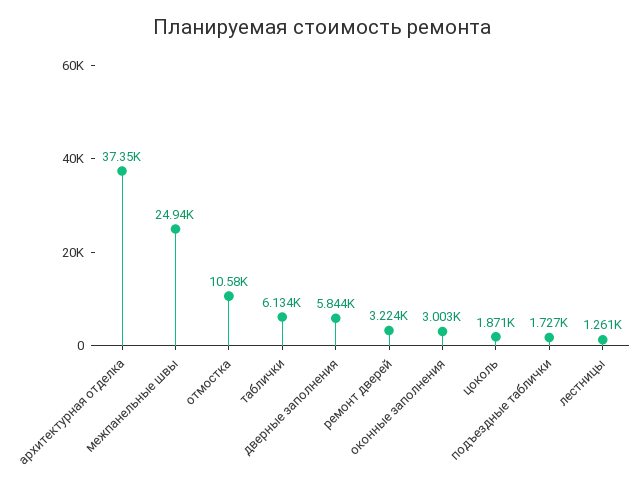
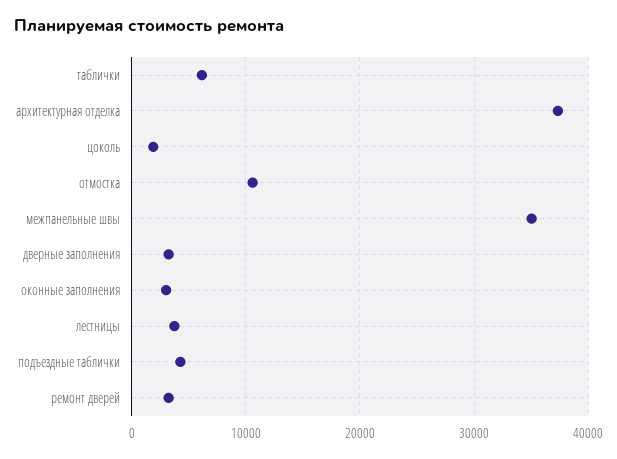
межпанельные швы: 24940 -> 35000
дверные заполнения: 5844 -> 3000
подъездные таблички: 1727 -> 4000
лестницы: 1261 -> 4000

